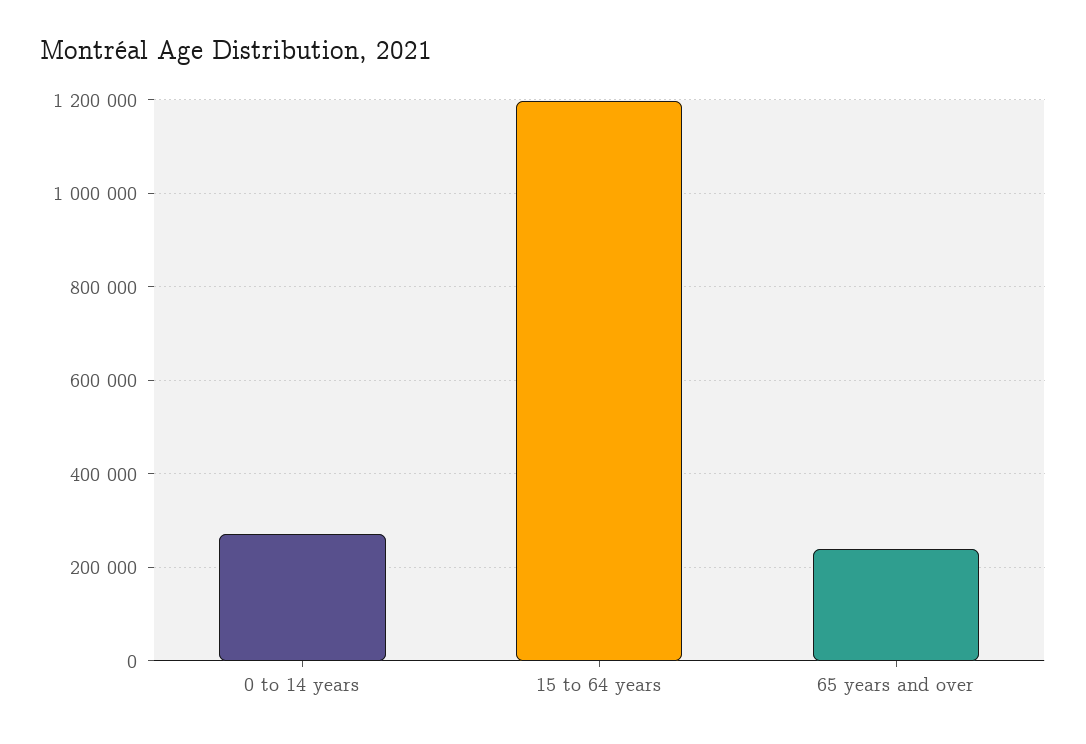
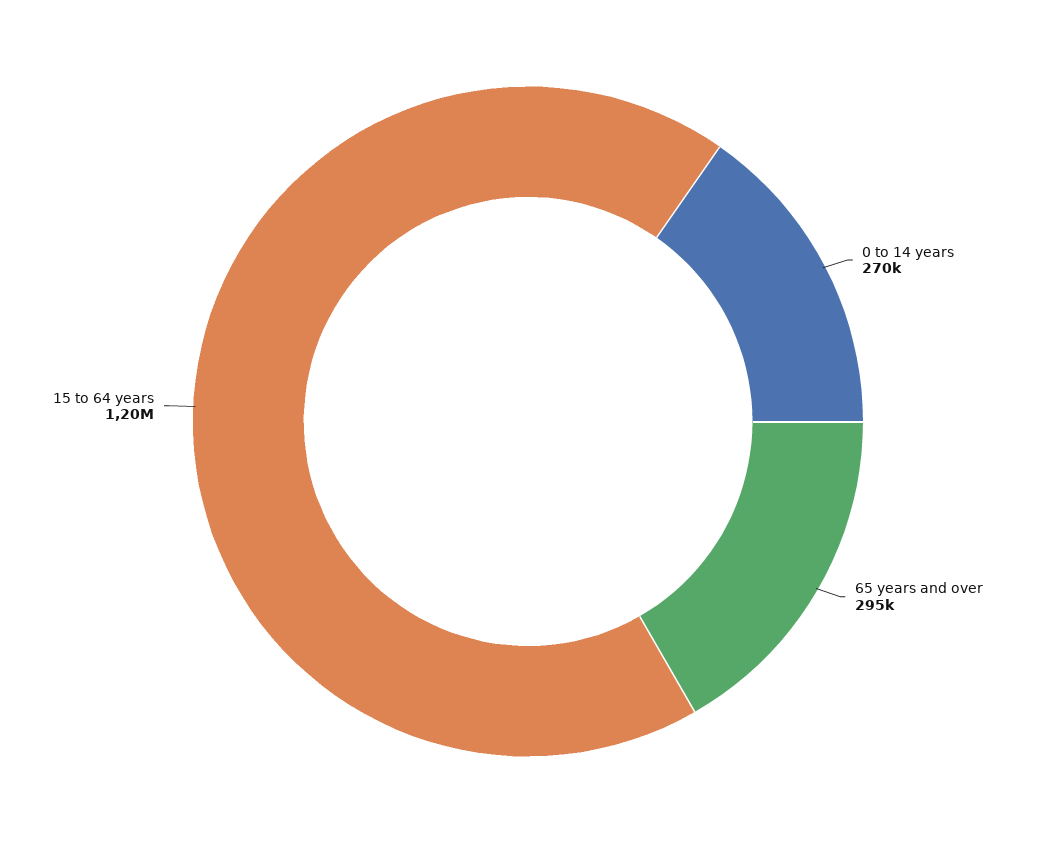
65 years and over: 240000 -> 295000

